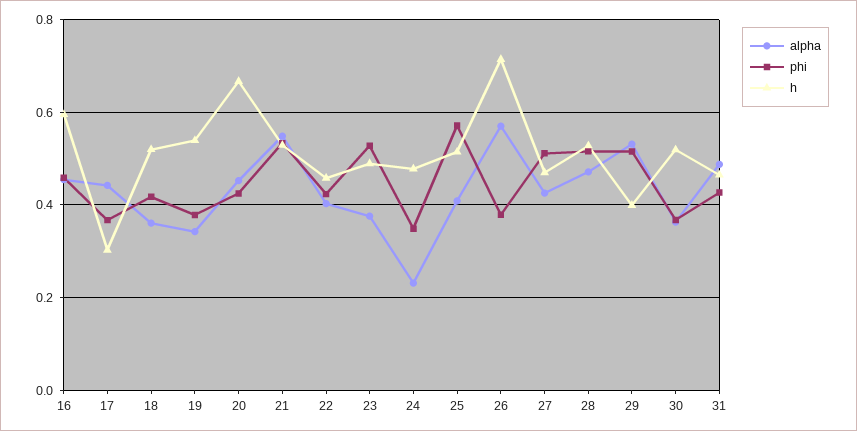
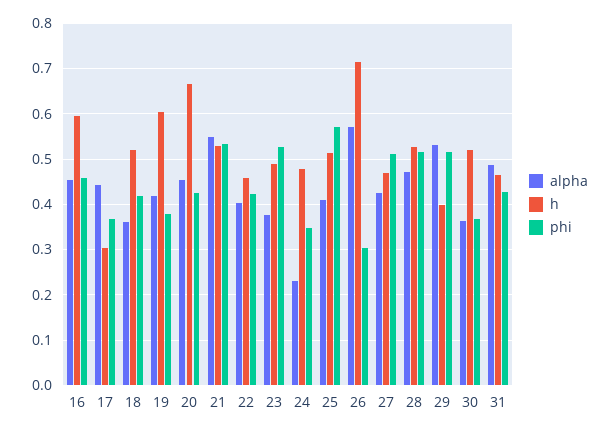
alpha, 19: 0.34 -> 0.42
h, 19: 0.54 -> 0.6
phi, 26: 0.38 -> 0.3

